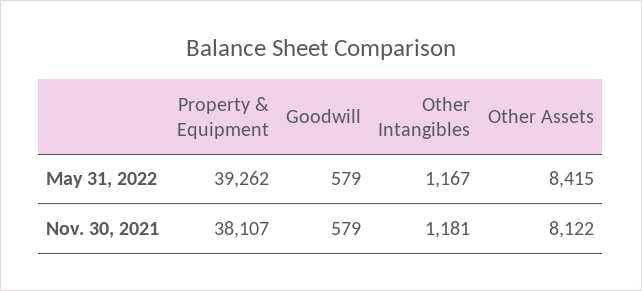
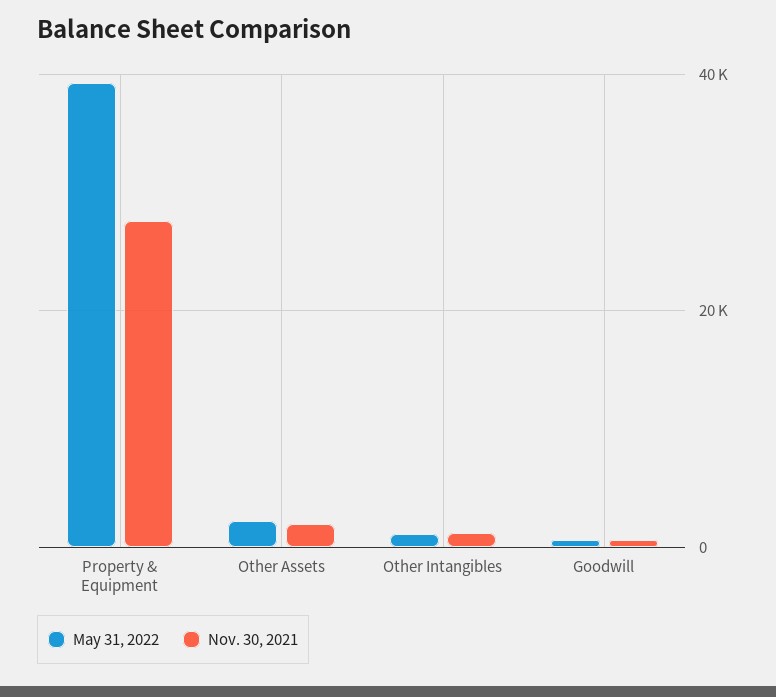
May 31, 2022, Other Assets: 8415 -> 2000
Nov. 30, 2021, Property & Equipment: 38107 -> 28000
Nov. 30, 2021, Other Assets: 8122 -> 2000

